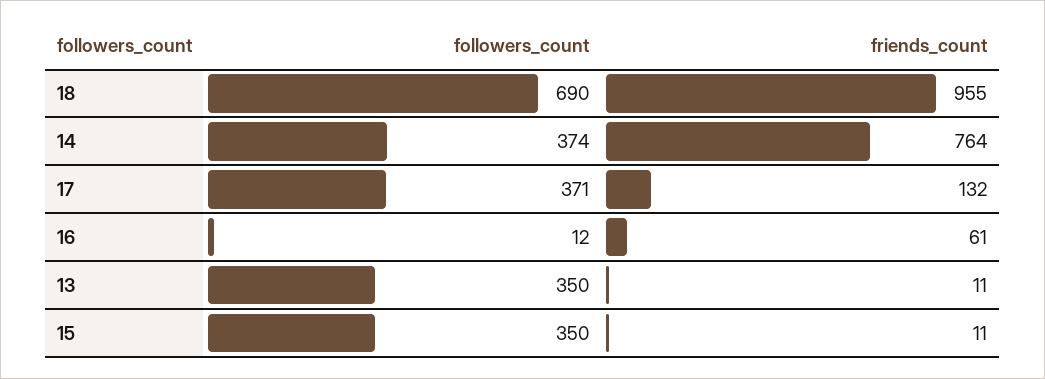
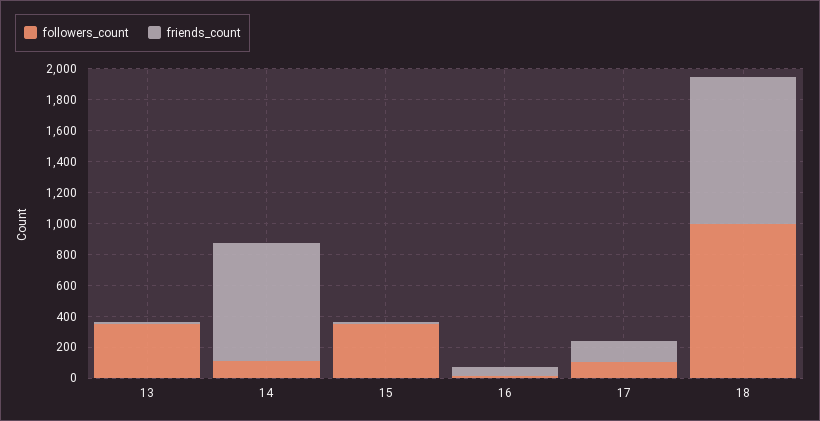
followers_count, 18: 690 -> 1000
followers_count, 14: 374 -> 100
followers_count, 17: 371 -> 100

